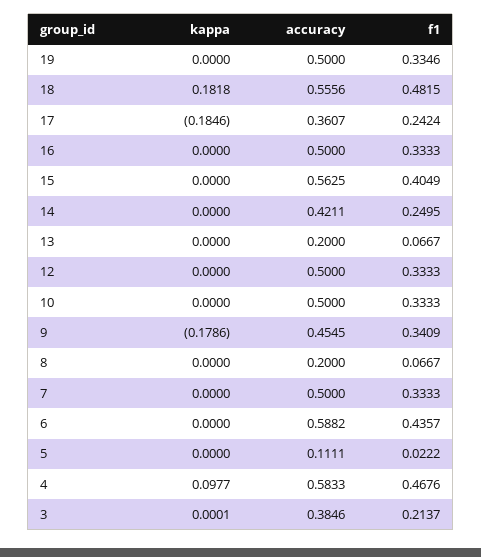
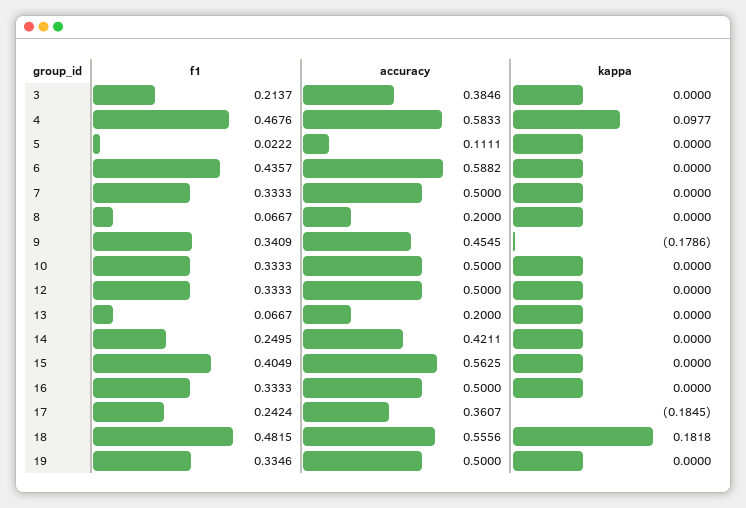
kappa, 17: -0.1846 -> -0.1845
kappa, 3: 0.0001 -> 0

